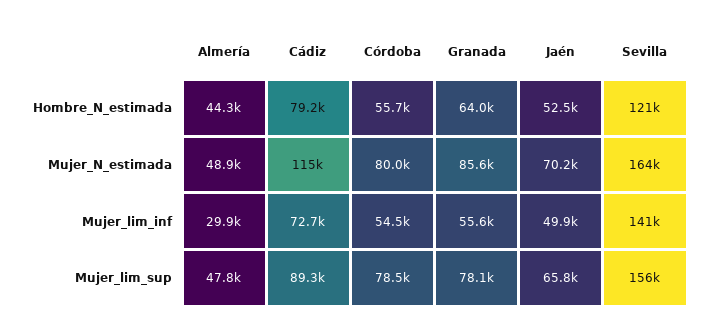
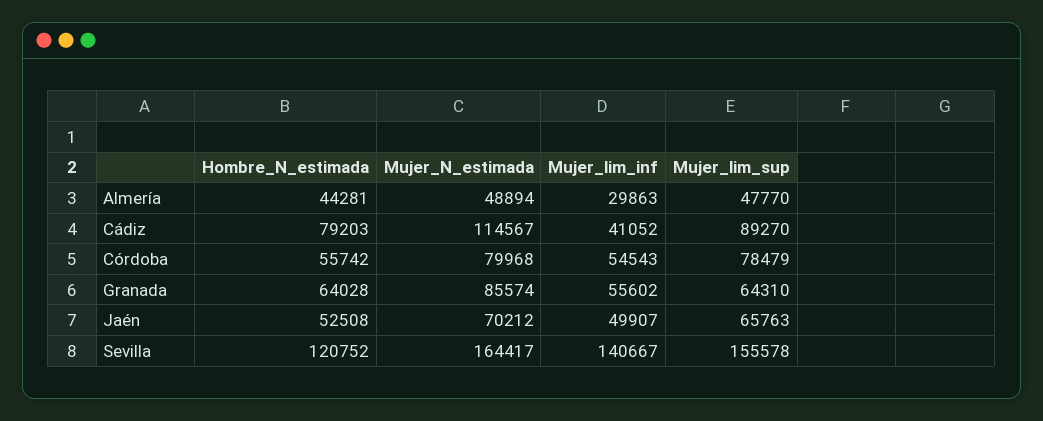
Cádiz, Mujer_lim_inf: 72700 -> 41052
Granada, Mujer_lim_sup: 78100 -> 64310

